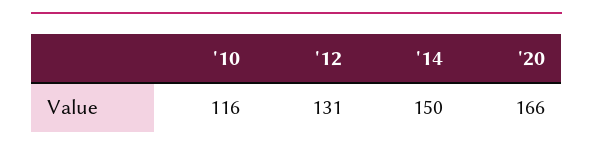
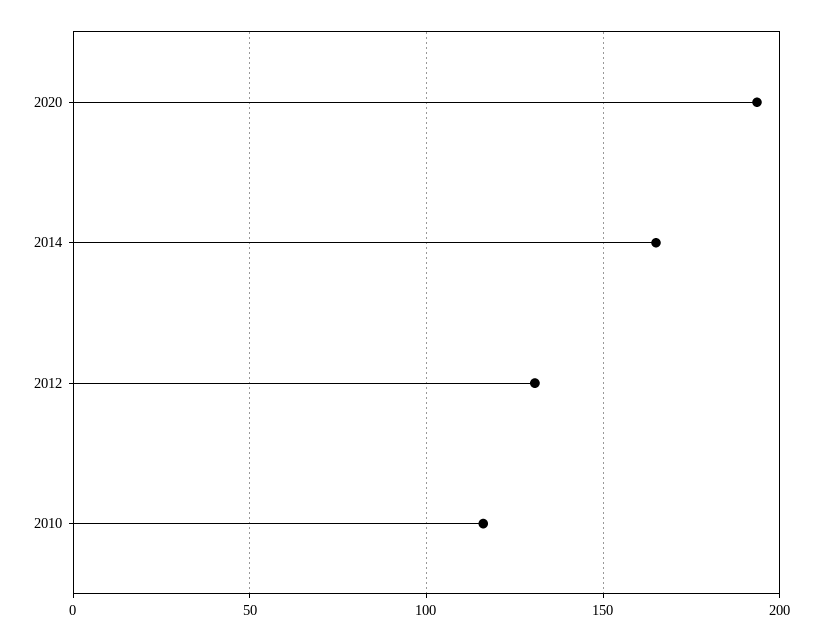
'14: 150 -> 165
'20: 166 -> 195

